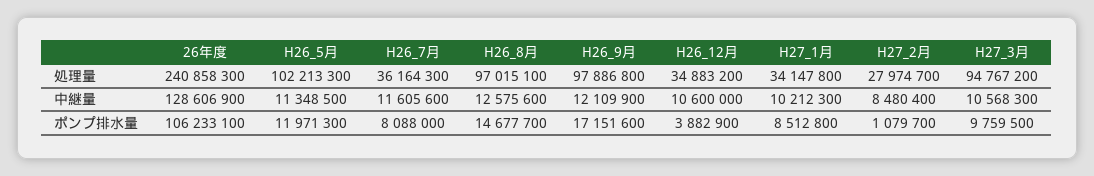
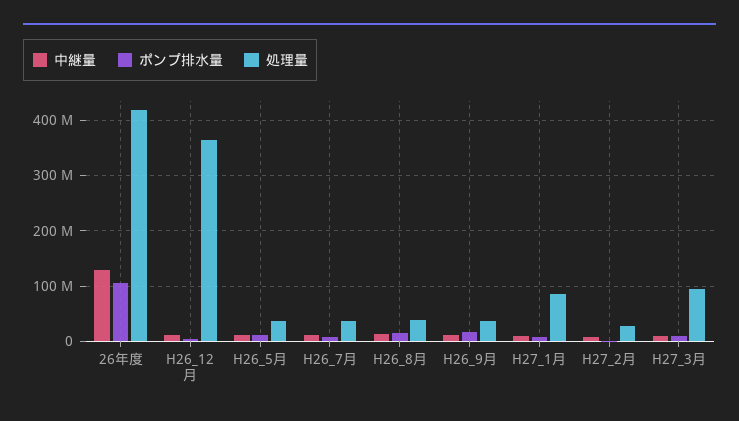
処理量, 26年度: 240858300 -> 420000000
処理量, H26_5月: 102213300 -> 40000000
処理量, H26_8月: 97015100 -> 40000000
処理量, H26_9月: 97886800 -> 40000000
処理量, H26_12月: 34883200 -> 360000000
処理量, H27_1月: 34147800 -> 80000000

